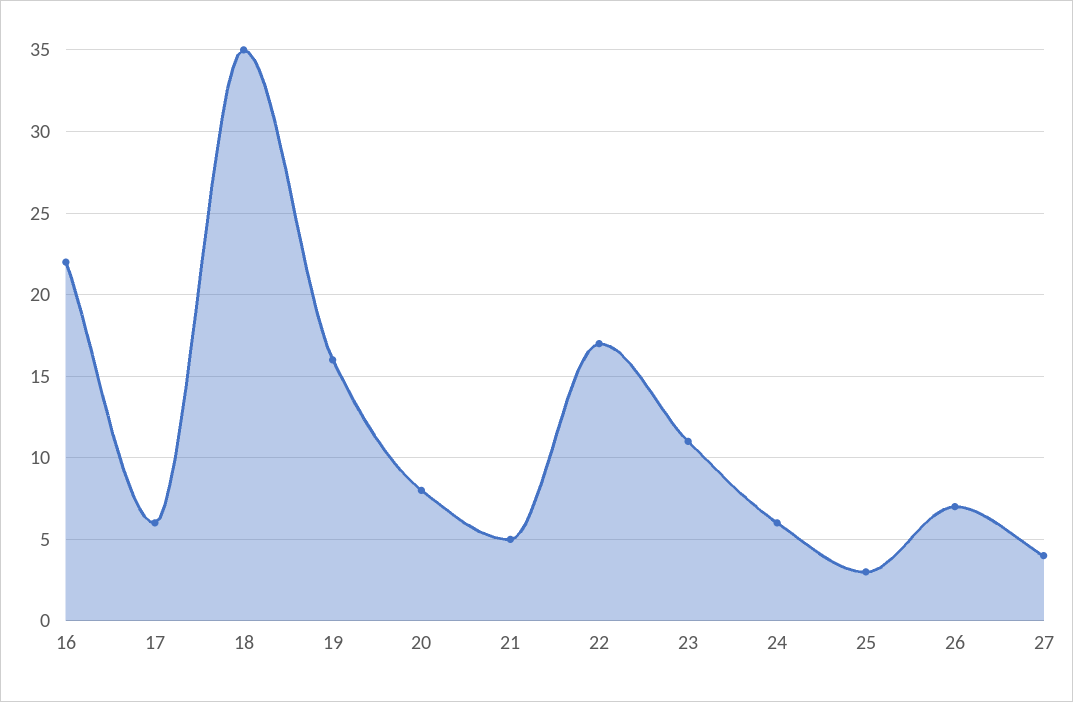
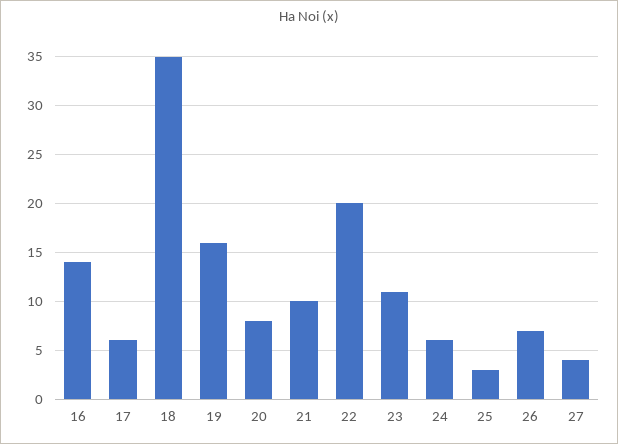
16: 22 -> 14
21: 5 -> 10
22: 17 -> 20

